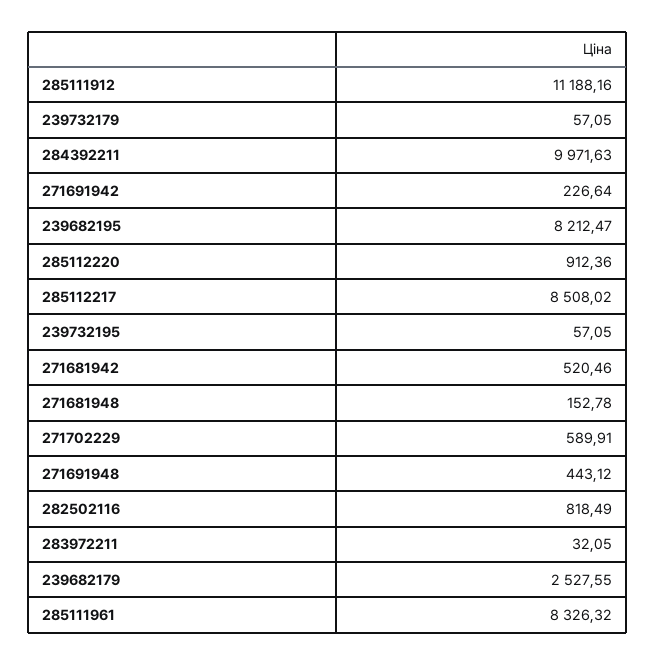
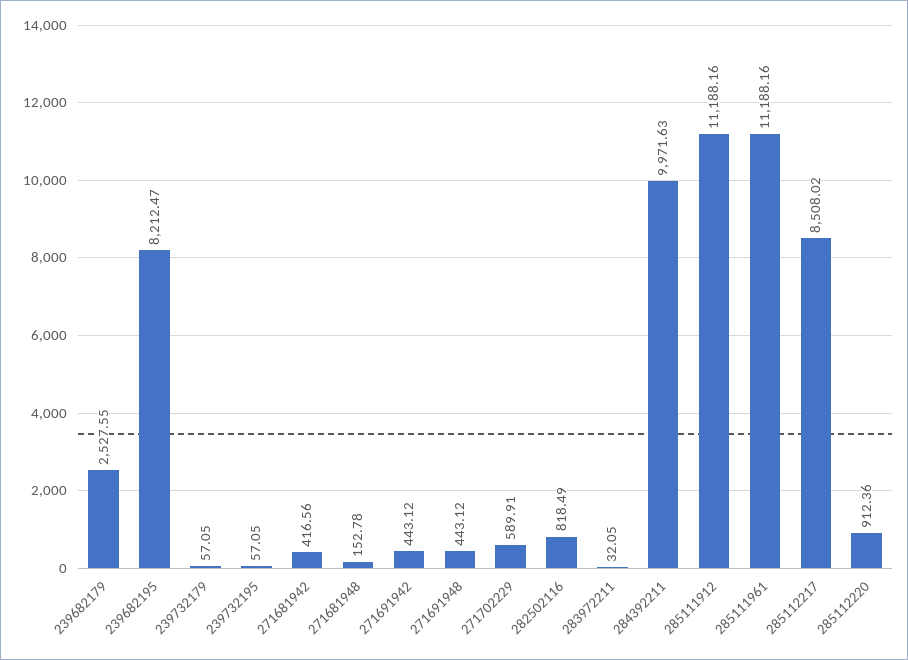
271691942: 226.64 -> 443.12
271681942: 520.46 -> 416.56
285111961: 8326.32 -> 11188.16

